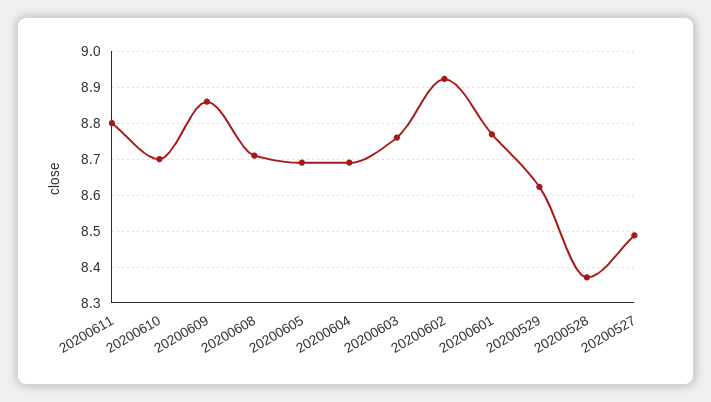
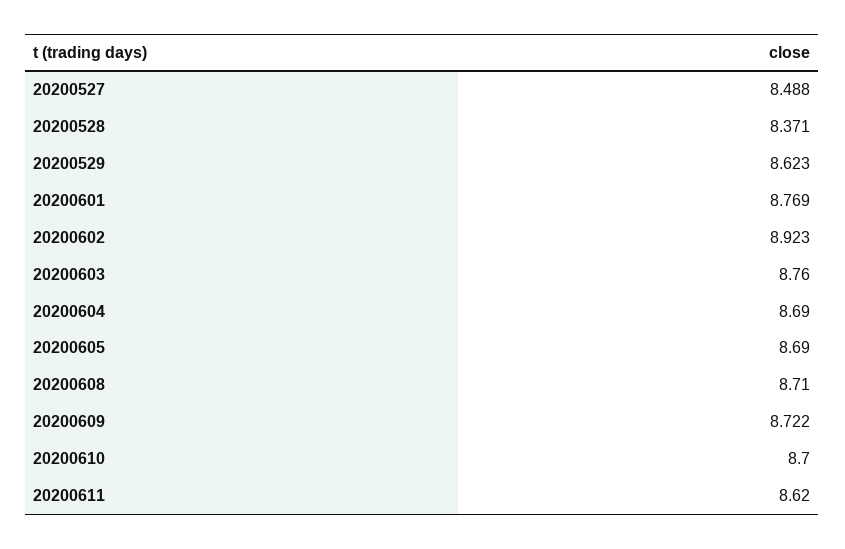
20200611: 8.8 -> 8.62
20200609: 8.86 -> 8.722

